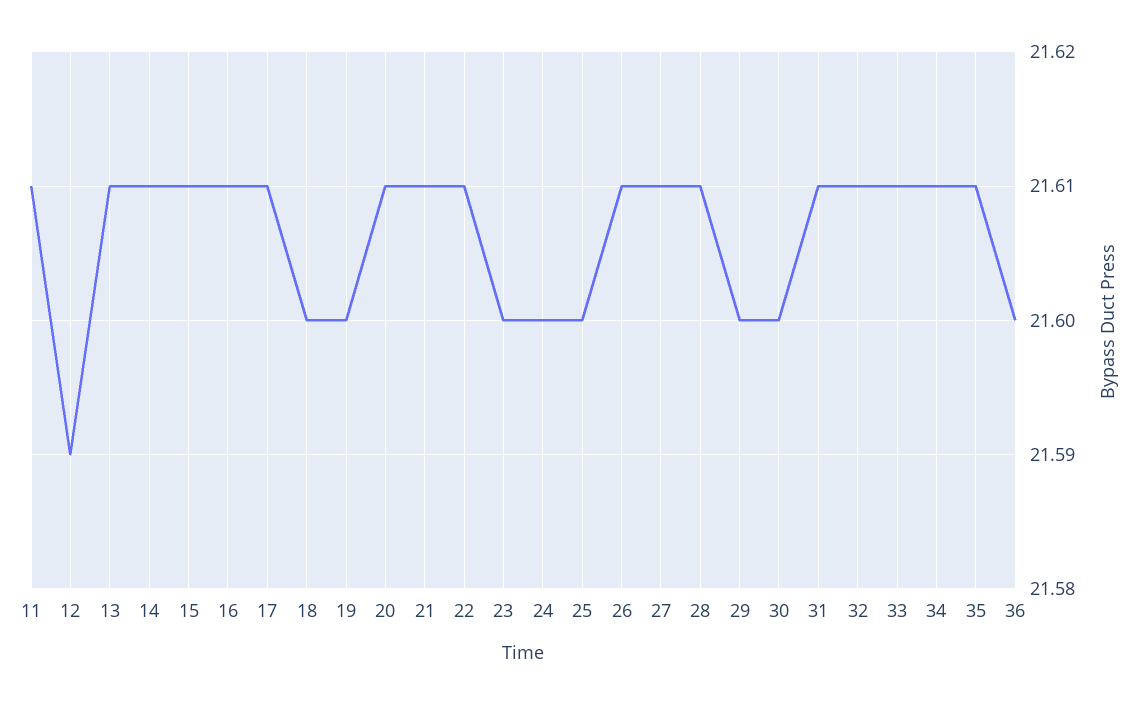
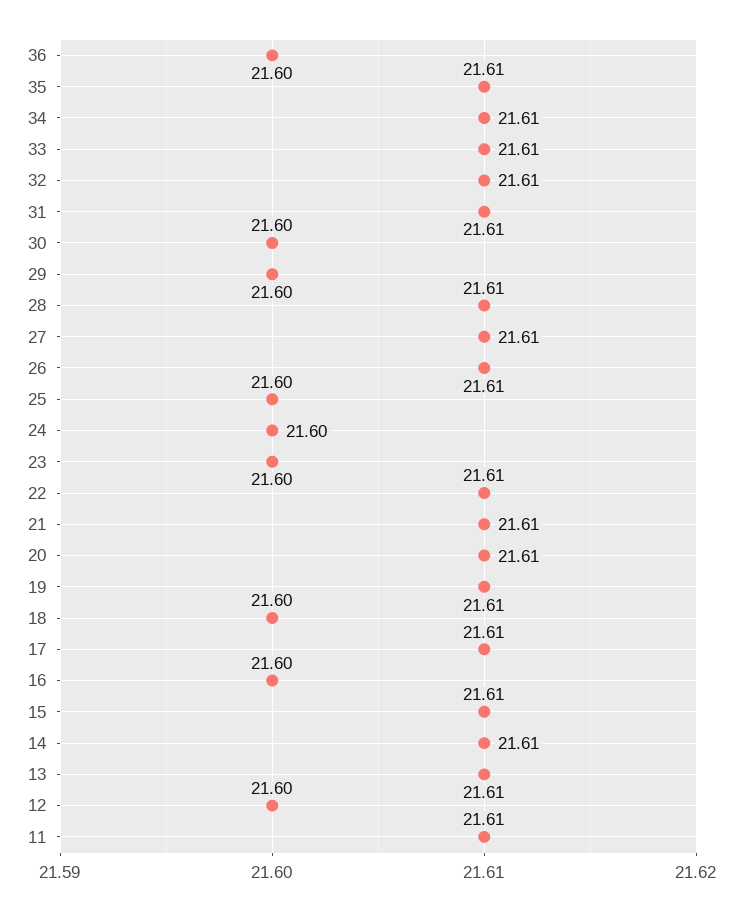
12: 21.59 -> 21.6
16: 21.61 -> 21.6
19: 21.6 -> 21.61

